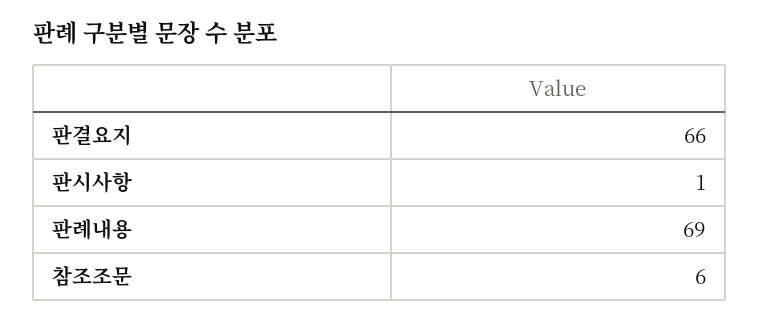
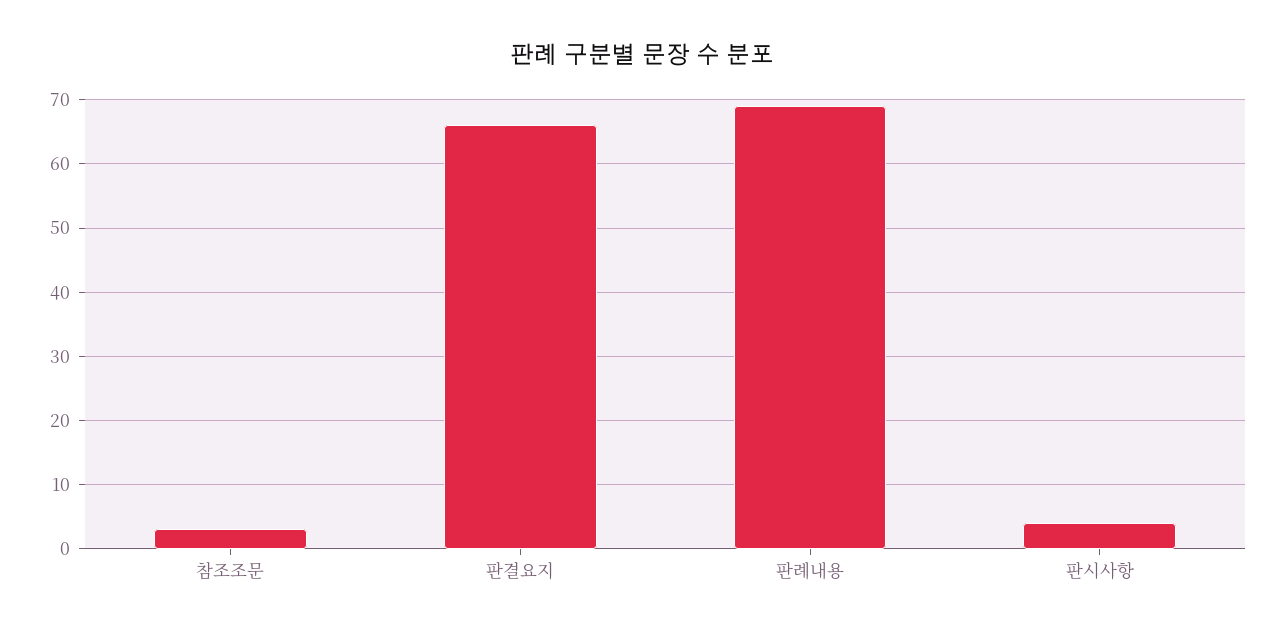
판시사항: 1 -> 4
참조조문: 6 -> 3

